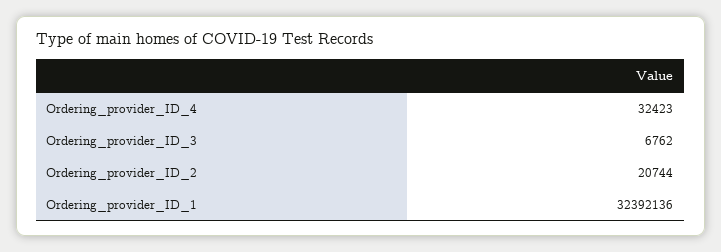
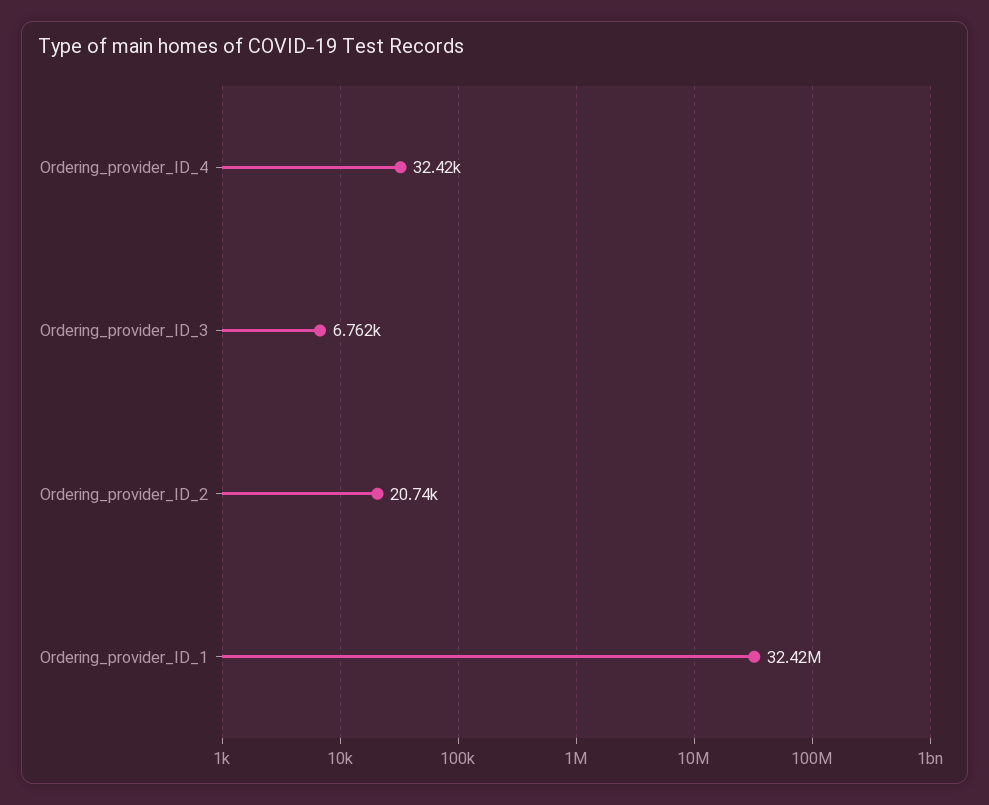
Ordering_provider_ID_1: 32392136 -> 32420000

